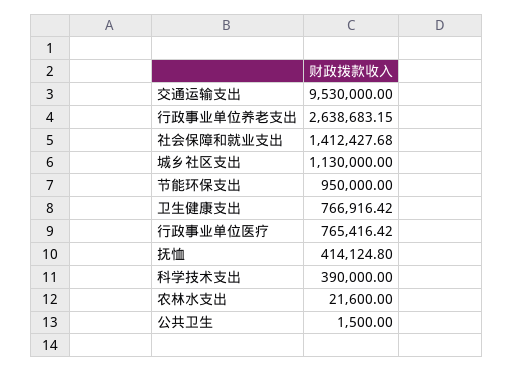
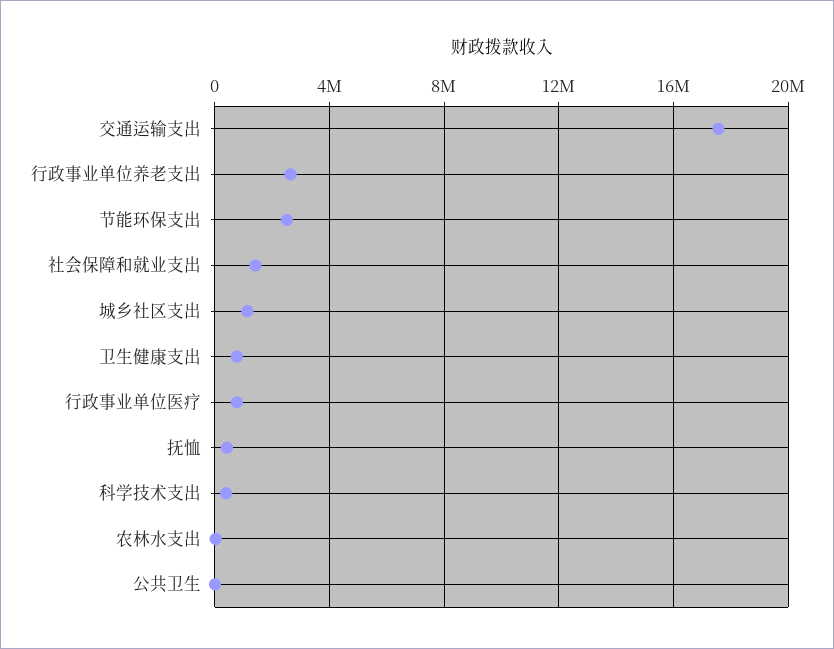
交通运输支出: 9530000 -> 17500000
节能环保支出: 950000 -> 2500000

